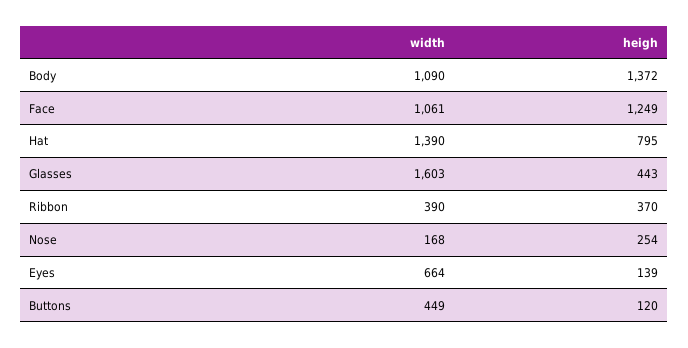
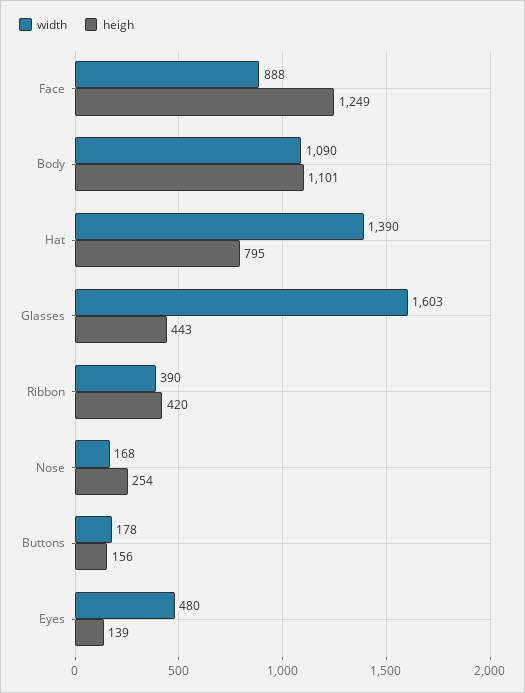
heigh, Body: 1372 -> 1101
width, Face: 1061 -> 888
heigh, Ribbon: 370 -> 420
width, Eyes: 664 -> 480
width, Buttons: 449 -> 178
heigh, Buttons: 120 -> 156

